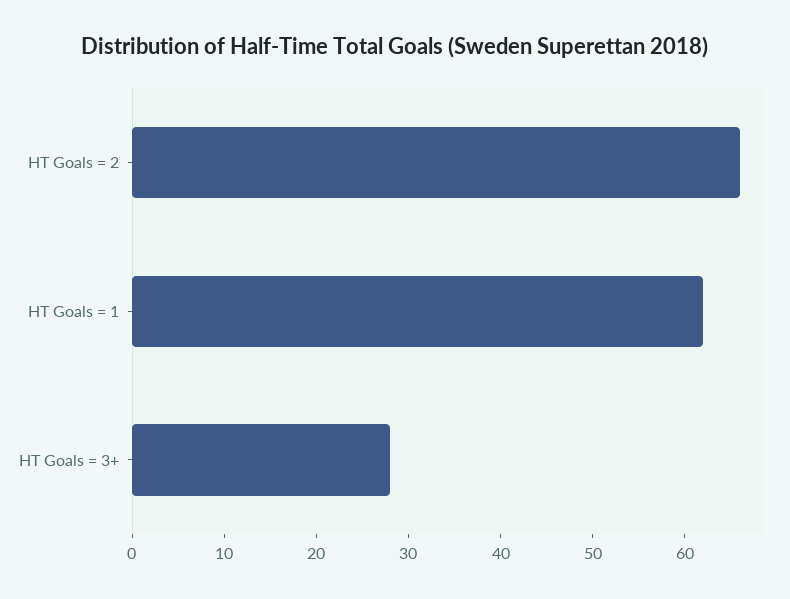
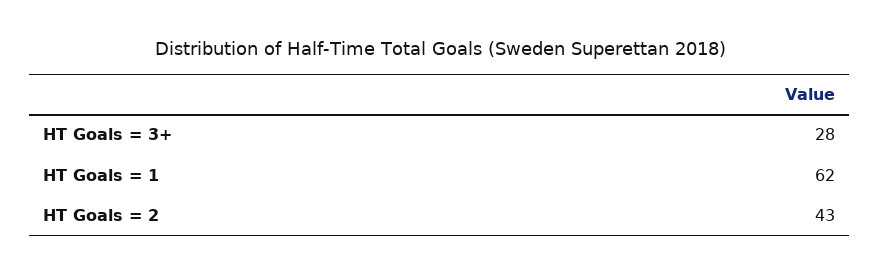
HT Goals = 2: 66 -> 43

